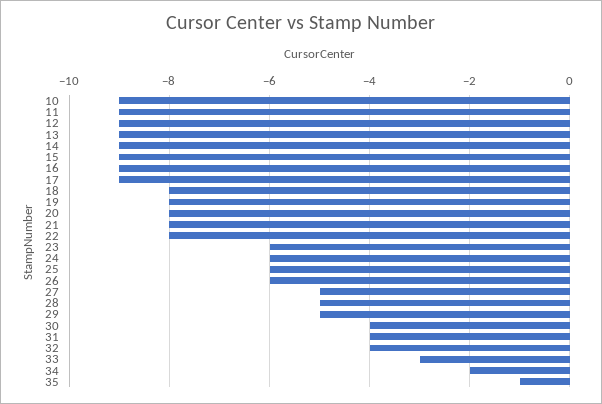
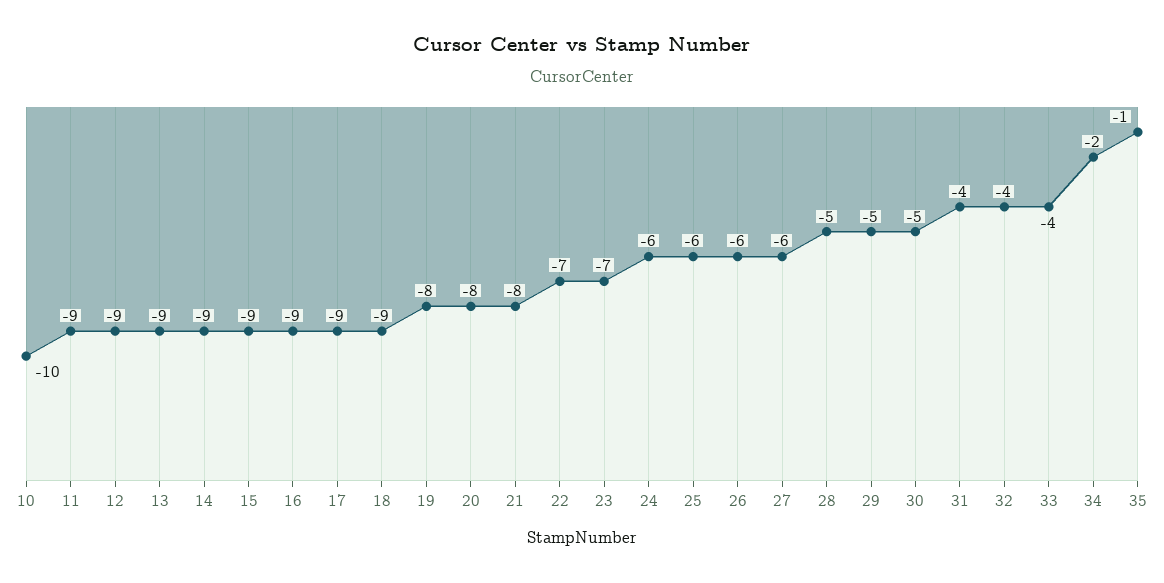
10: -9 -> -10
18: -8 -> -9
22: -8 -> -7
23: -6 -> -7
27: -5 -> -6
30: -4 -> -5
33: -3 -> -4

